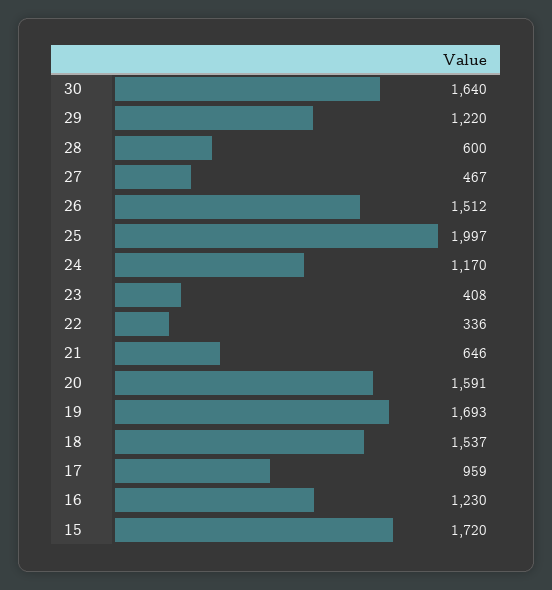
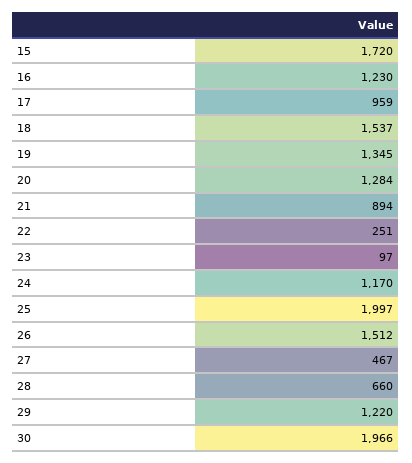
30: 1640 -> 1966
28: 600 -> 660
23: 408 -> 97
22: 336 -> 251
21: 646 -> 894
20: 1591 -> 1284
19: 1693 -> 1345

